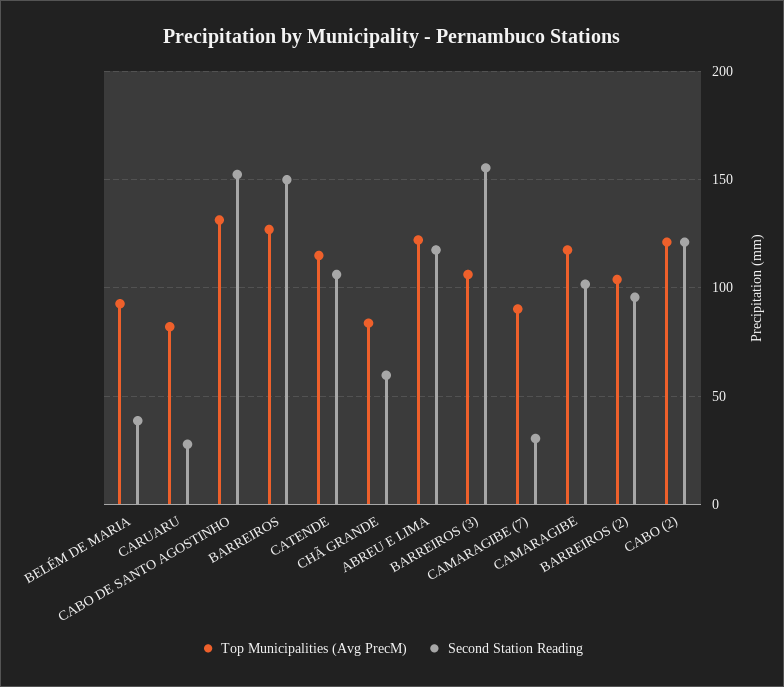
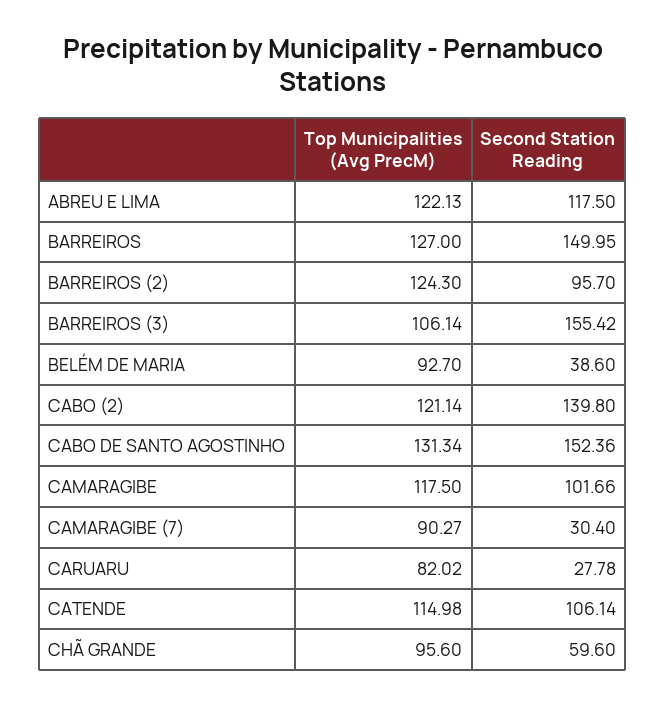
Top Municipalities (Avg PrecM), CHÃ GRANDE: 85 -> 95.6
Top Municipalities (Avg PrecM), BARREIROS (2): 105 -> 124.3
Second Station Reading, CABO (2): 120 -> 139.8

